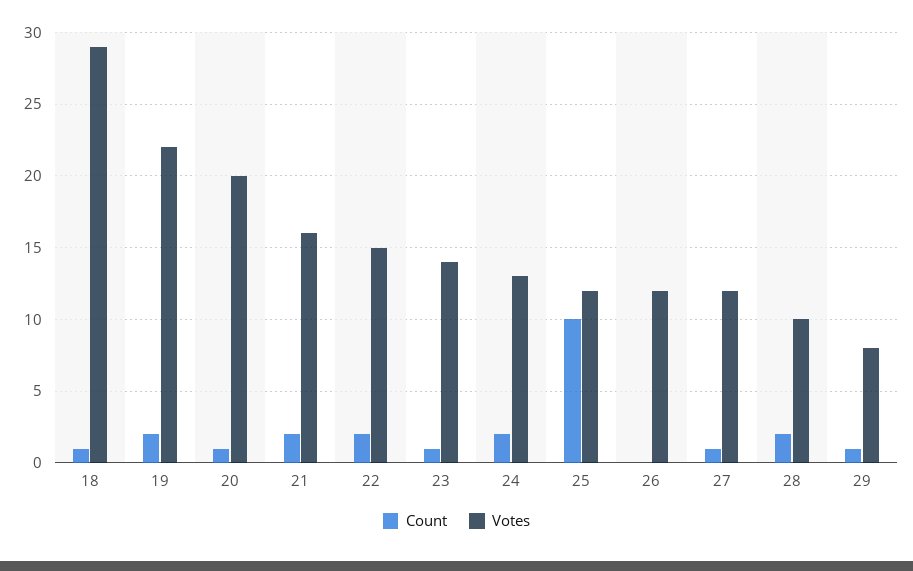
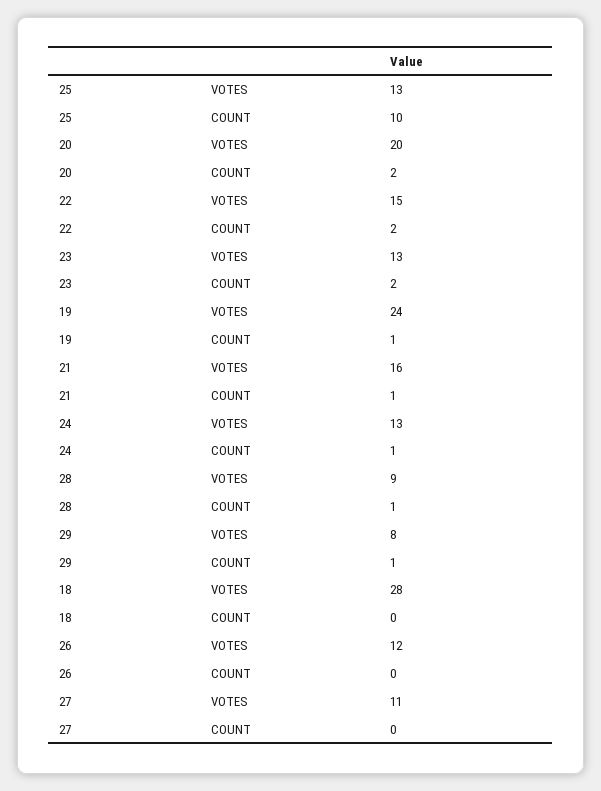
Count, 18: 1 -> 0
Votes, 18: 29 -> 28
Count, 19: 2 -> 1
Votes, 19: 22 -> 24
Count, 20: 1 -> 2
Count, 21: 2 -> 1
Count, 23: 1 -> 2
Votes, 23: 14 -> 13
Count, 24: 2 -> 1
Votes, 25: 12 -> 13
Count, 27: 1 -> 0
Votes, 27: 12 -> 11
Count, 28: 2 -> 1
Votes, 28: 10 -> 9

